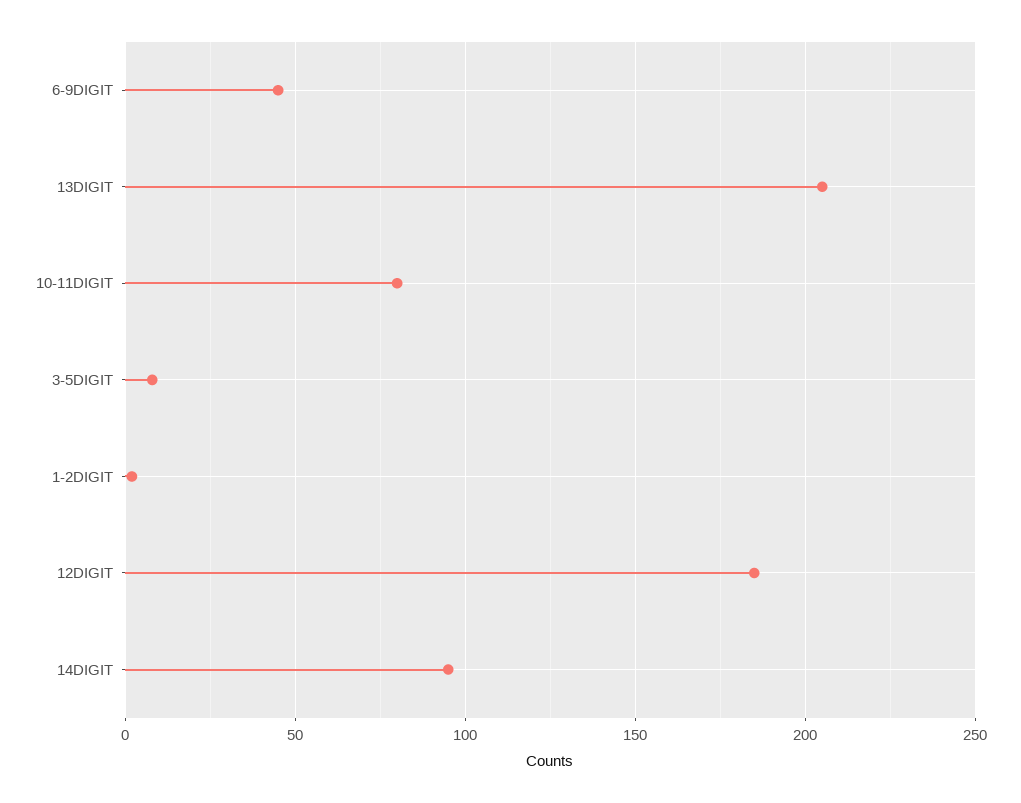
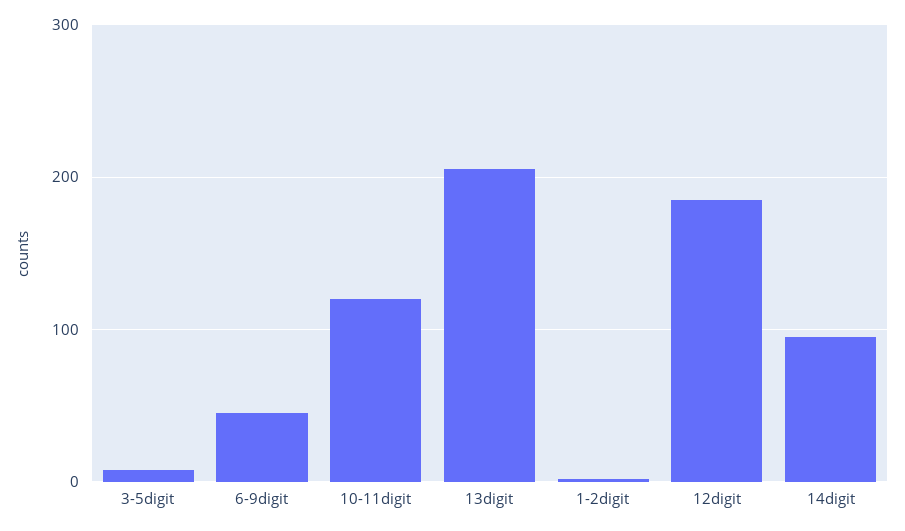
10-11DIGIT: 80 -> 120

